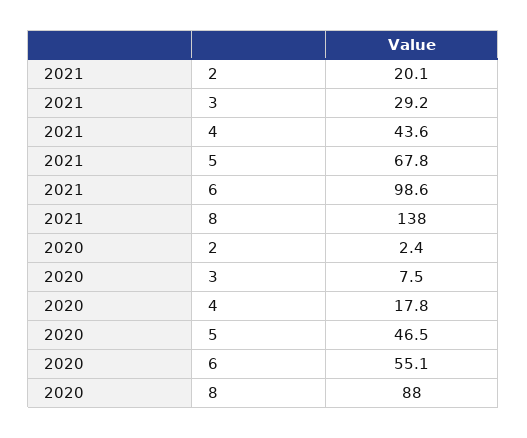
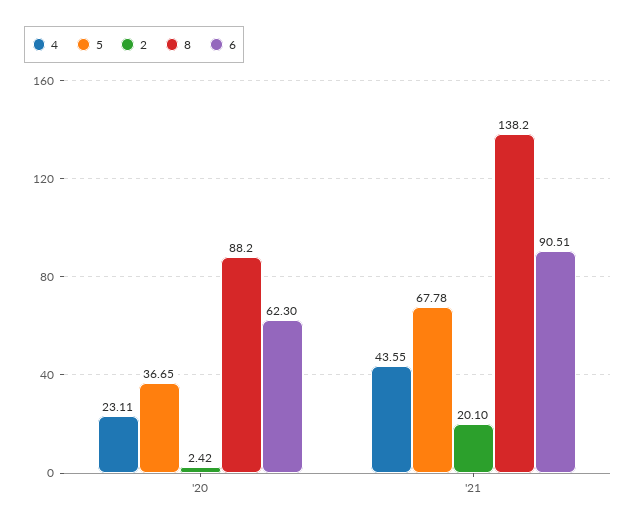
3, 2021: 29.2 -> none
6, 2021: 98.6 -> 90.51
3, 2020: 7.5 -> none
4, 2020: 17.8 -> 23.11
5, 2020: 46.5 -> 36.65
6, 2020: 55.1 -> 62.3

